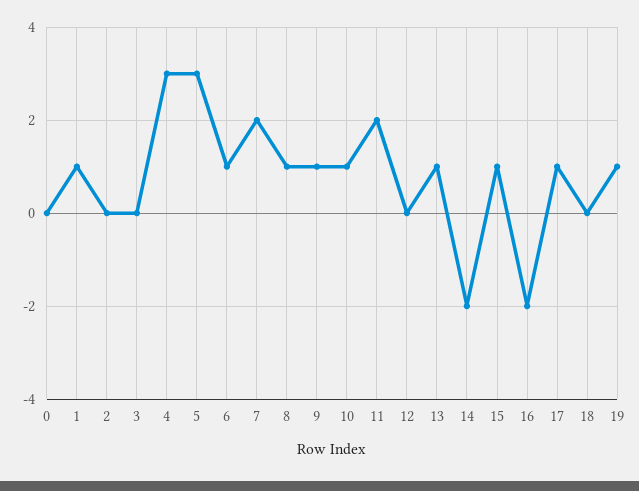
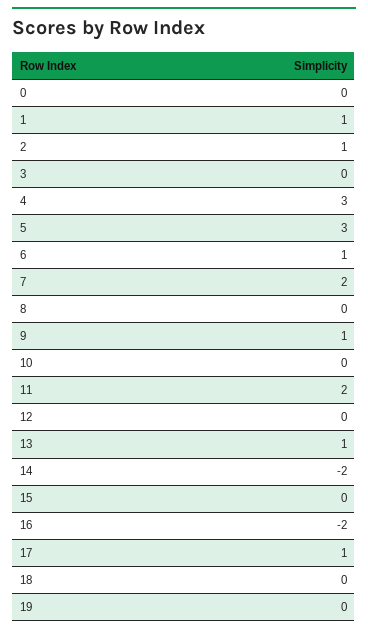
2: 0 -> 1
8: 1 -> 0
10: 1 -> 0
15: 1 -> 0
19: 1 -> 0

